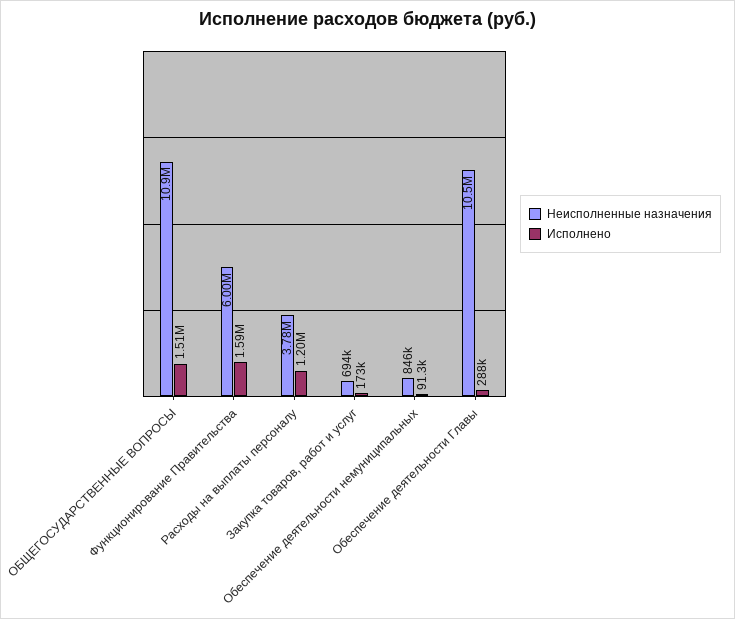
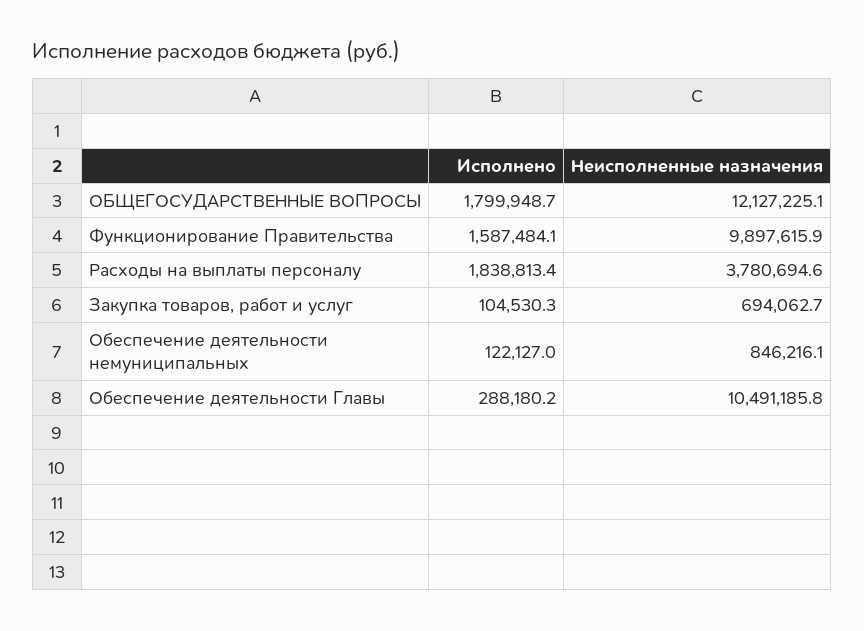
Неисполненные назначения, ОБЩЕГОСУДАРСТВЕННЫЕ ВОПРОСЫ: 10900000 -> 12127225.1
Исполнено, ОБЩЕГОСУДАРСТВЕННЫЕ ВОПРОСЫ: 1510000 -> 1799948.7
Неисполненные назначения, Функционирование Правительства: 6000000 -> 9897615.9
Исполнено, Расходы на выплаты персоналу: 1200000 -> 1838813.4
Исполнено, Закупка товаров, работ и услуг: 173000 -> 104530.3
Исполнено, Обеспечение деятельности немуниципальных: 91300 -> 122127

